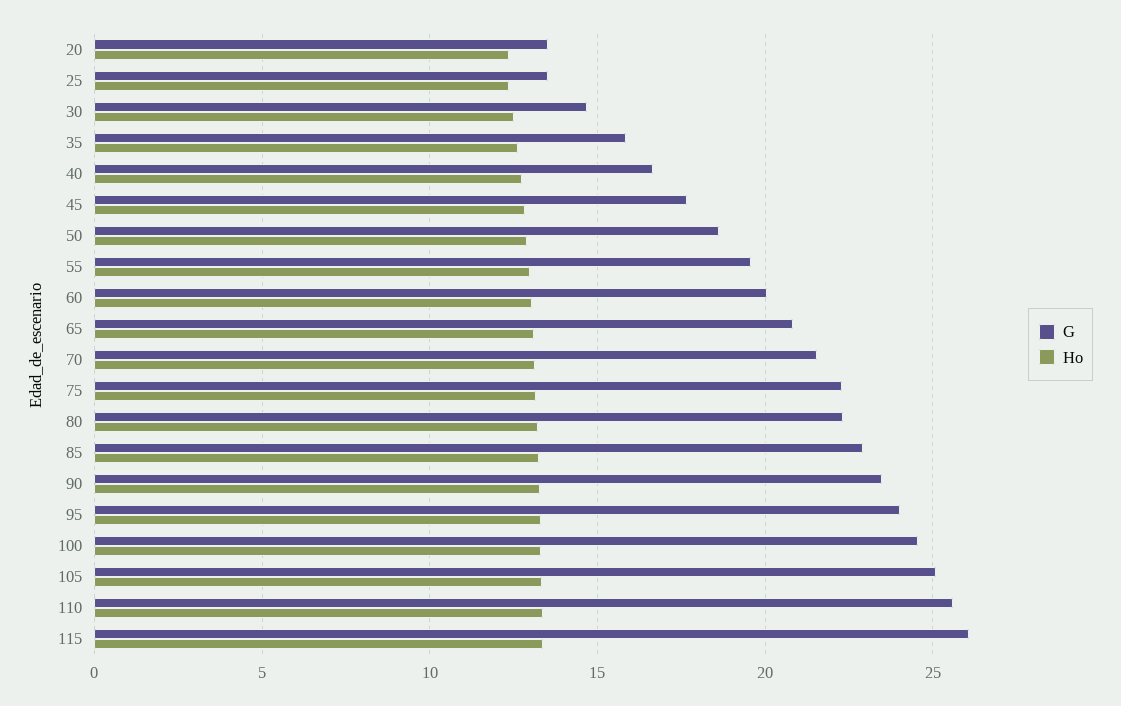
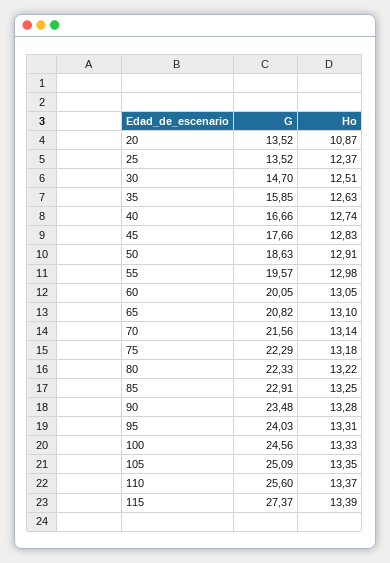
Ho, 20: 12.5 -> 10.87
G, 115: 26 -> 27.37

